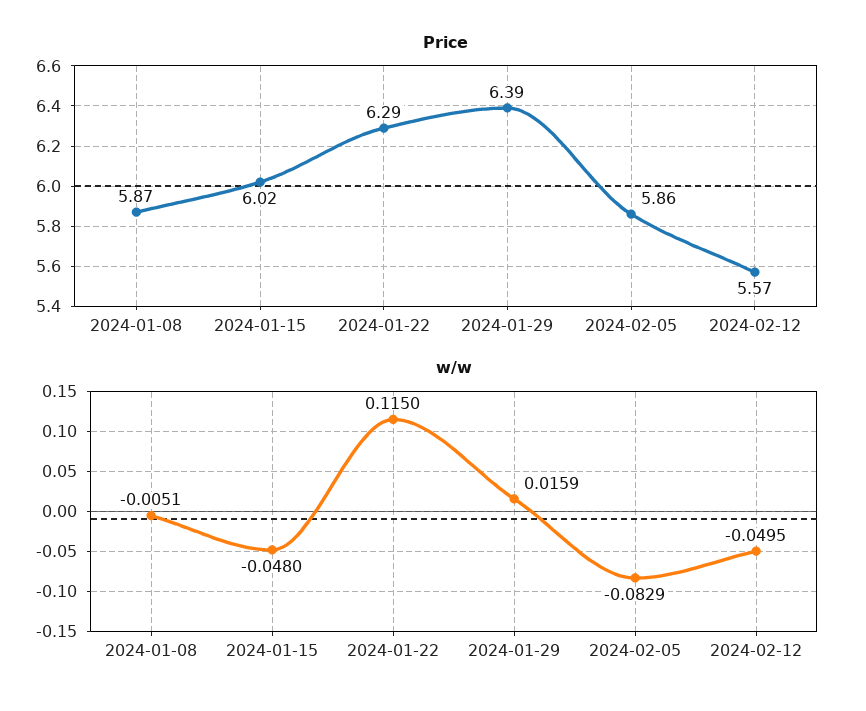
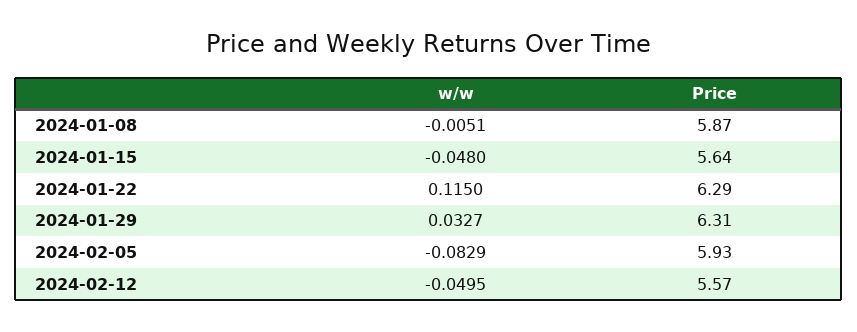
Price, 2024-01-15: 6.02 -> 5.64
Price, 2024-01-29: 6.39 -> 6.31
Price, 2024-02-05: 5.86 -> 5.93
w/w, 2024-01-29: 0.0159 -> 0.0327

